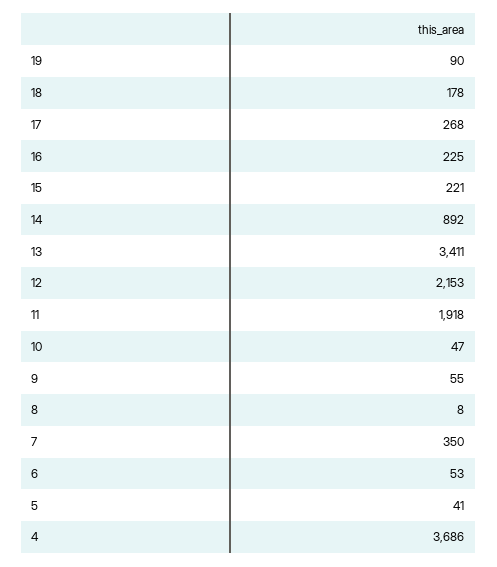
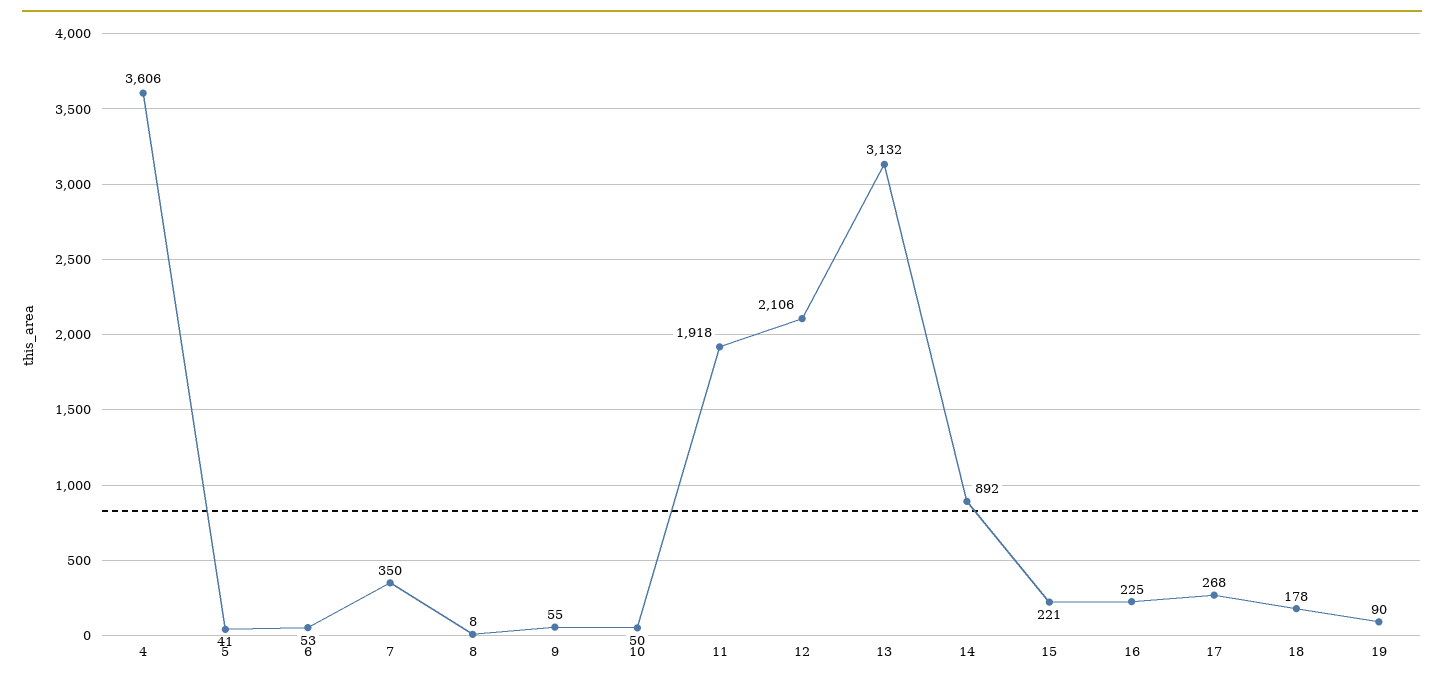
13: 3411 -> 3132
12: 2153 -> 2106
10: 47 -> 50
4: 3686 -> 3606

